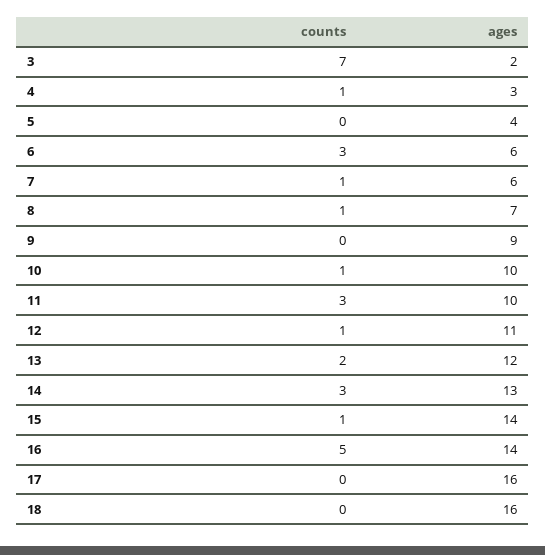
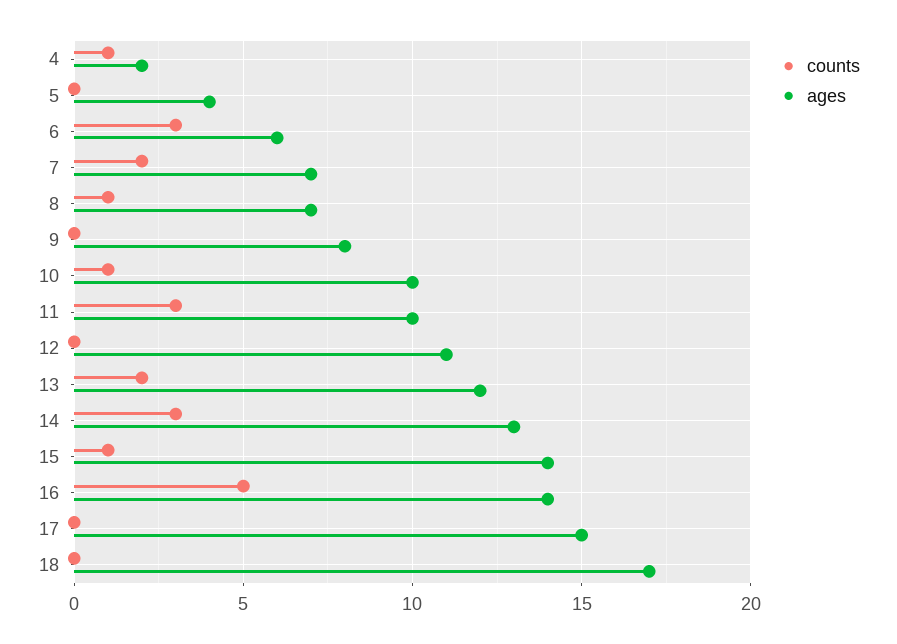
counts, 3: 7 -> none
ages, 3: 2 -> none
ages, 4: 3 -> 2
counts, 7: 1 -> 2
ages, 7: 6 -> 7
ages, 9: 9 -> 8
counts, 12: 1 -> 0
ages, 17: 16 -> 15
ages, 18: 16 -> 17

